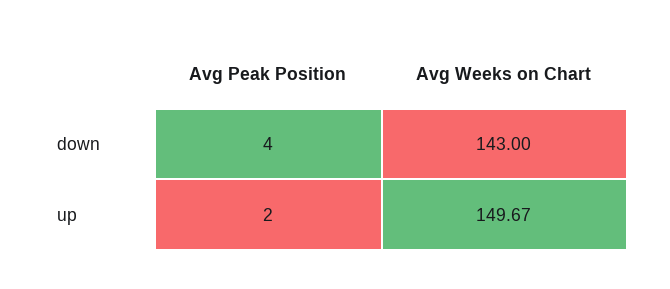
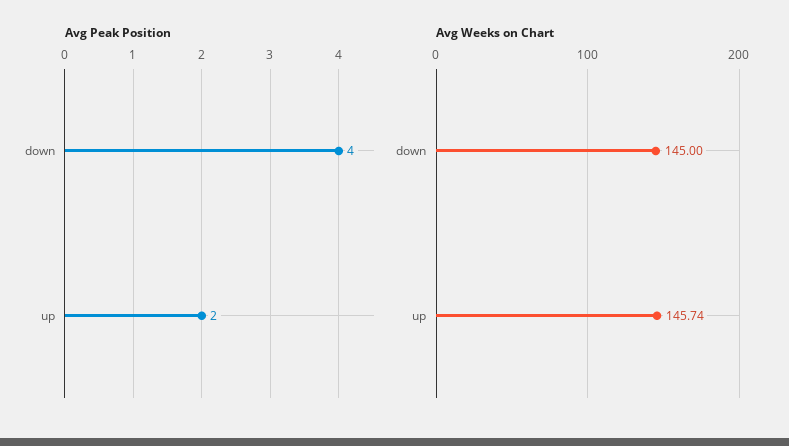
Avg Weeks on Chart, down: 143 -> 145
Avg Weeks on Chart, up: 149.67 -> 145.74

